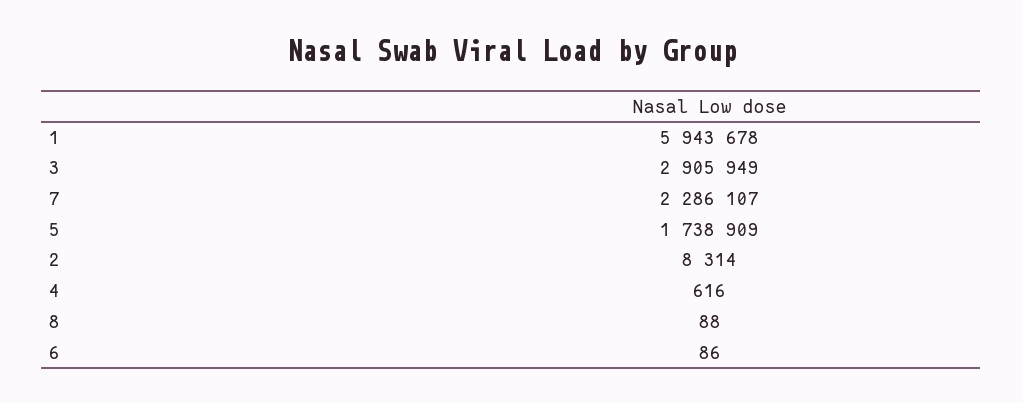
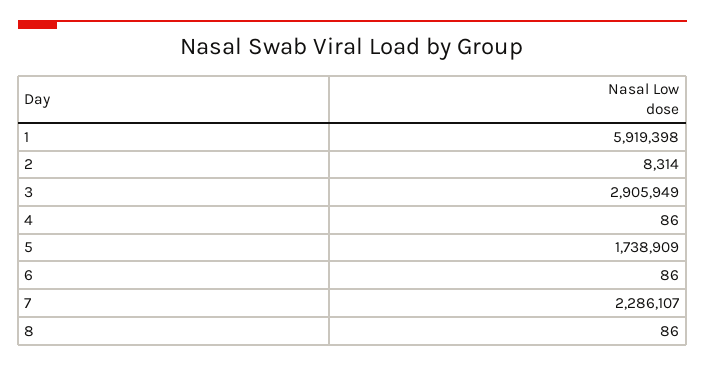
1: 5943678 -> 5919398
4: 616 -> 86
8: 88 -> 86

